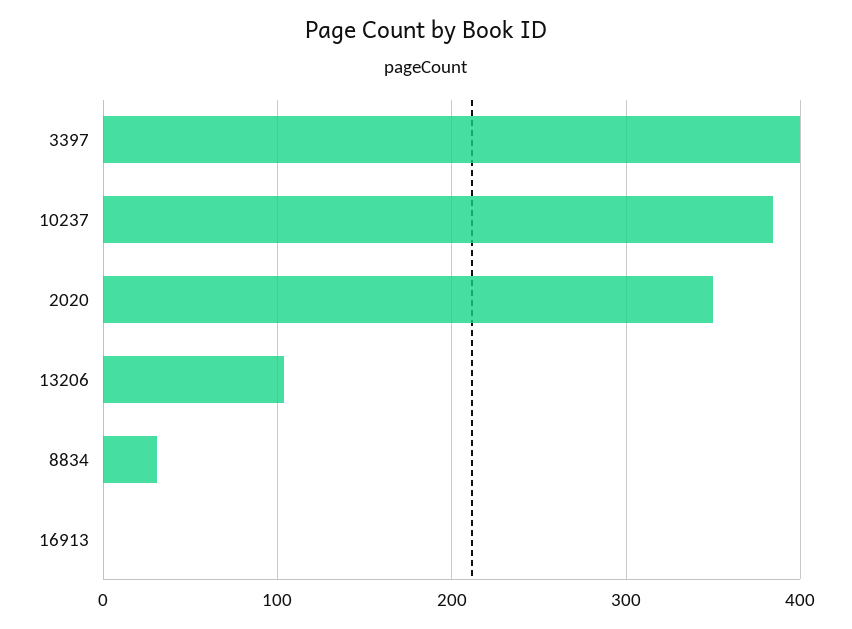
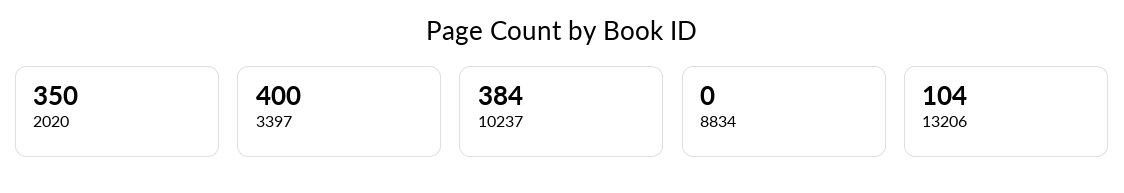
8834: 30 -> 0
16913: 0 -> none

